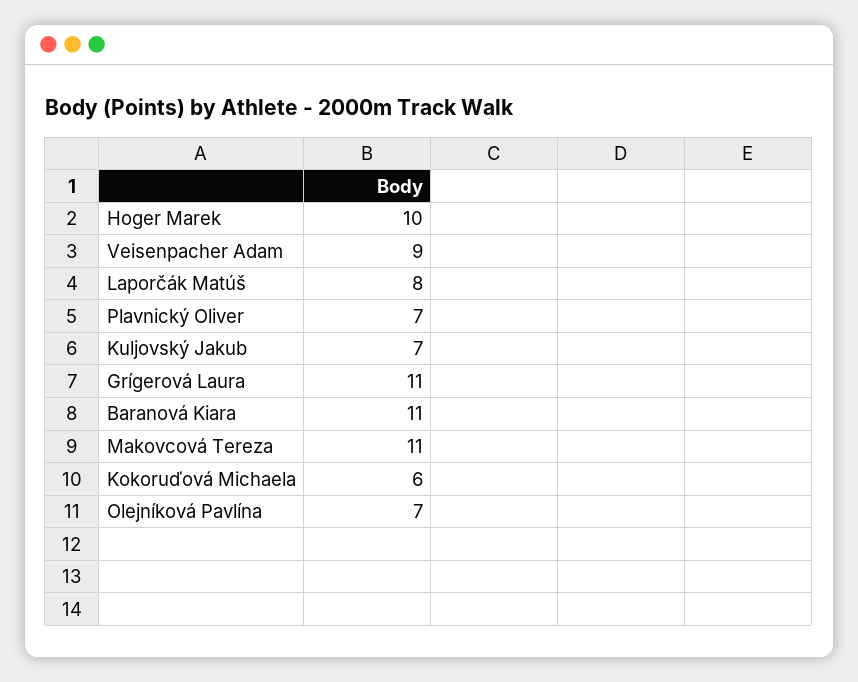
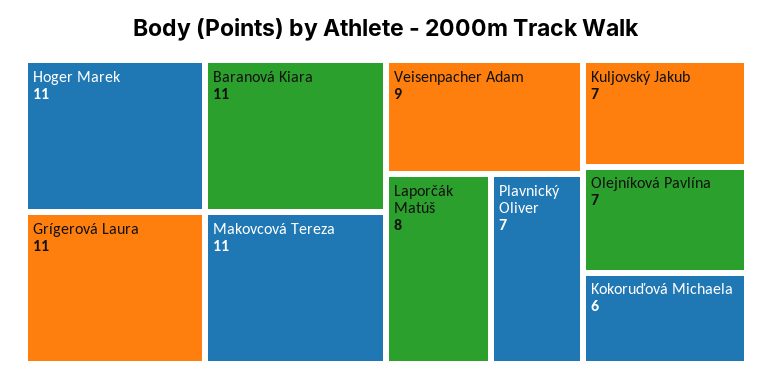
Hoger Marek: 10 -> 11

